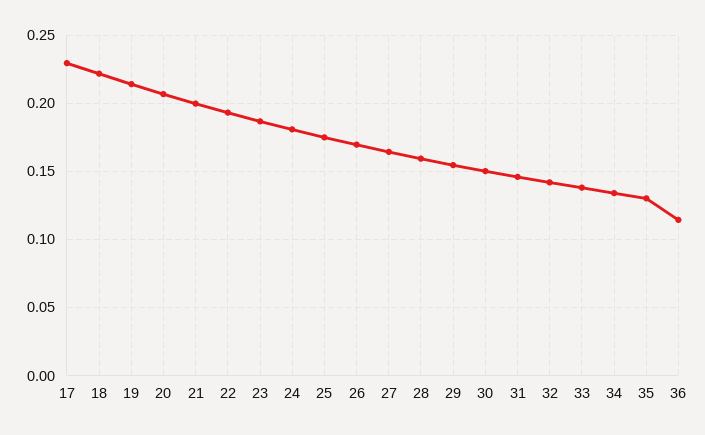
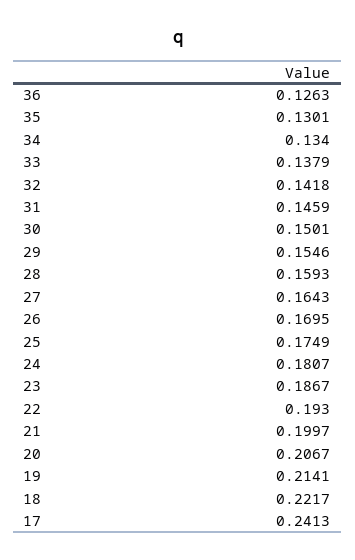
17: 0.23 -> 0.2413
36: 0.115 -> 0.1263

